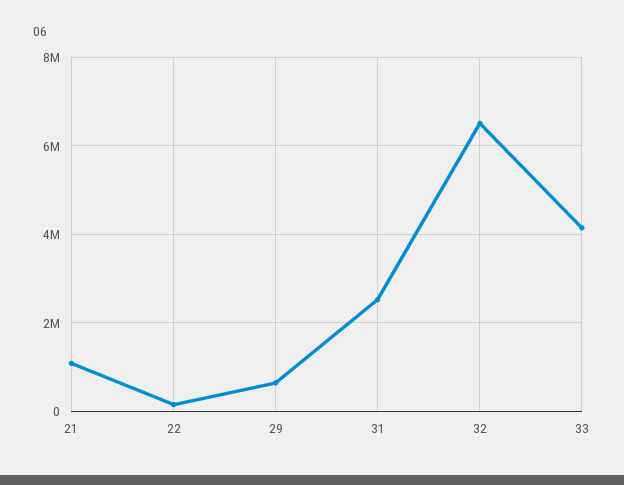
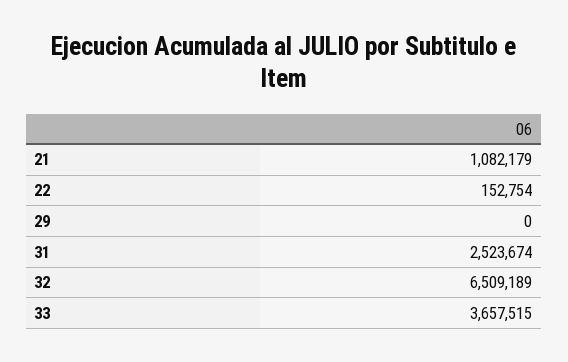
29: 600000 -> 0
33: 4200000 -> 3657515

